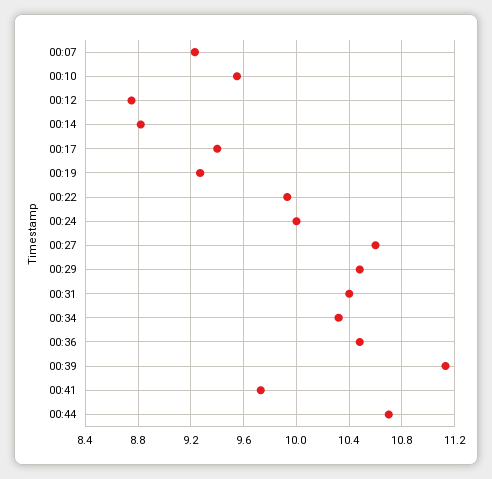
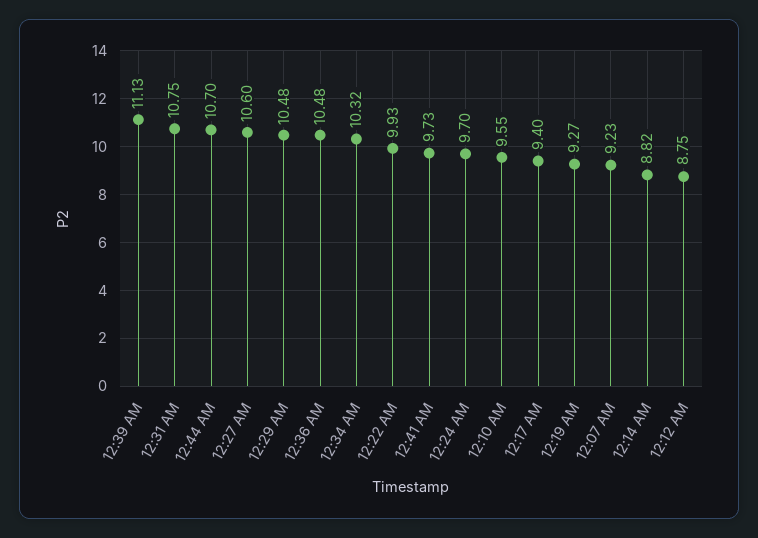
00:24: 10 -> 9.7
00:31: 10.4 -> 10.75

